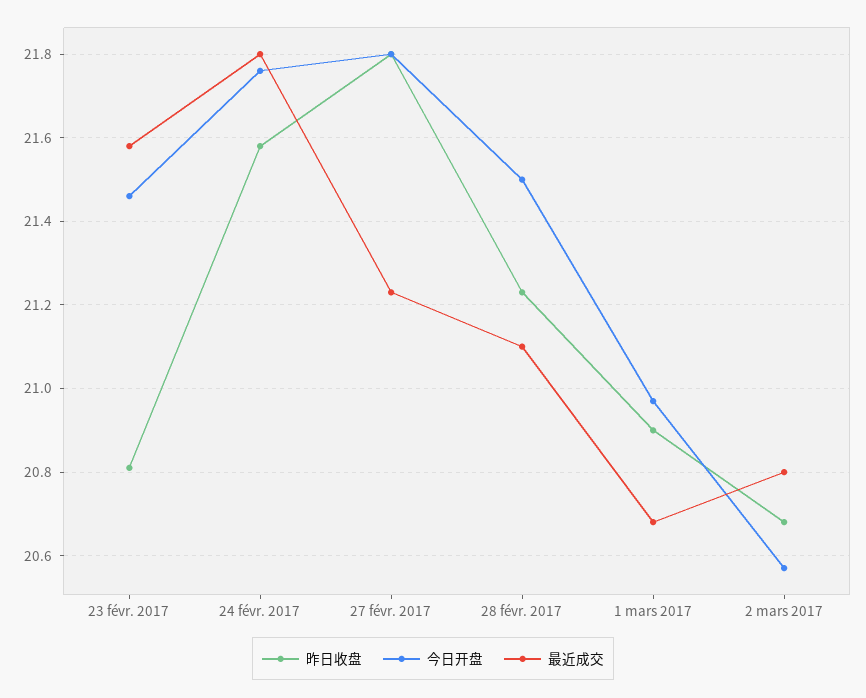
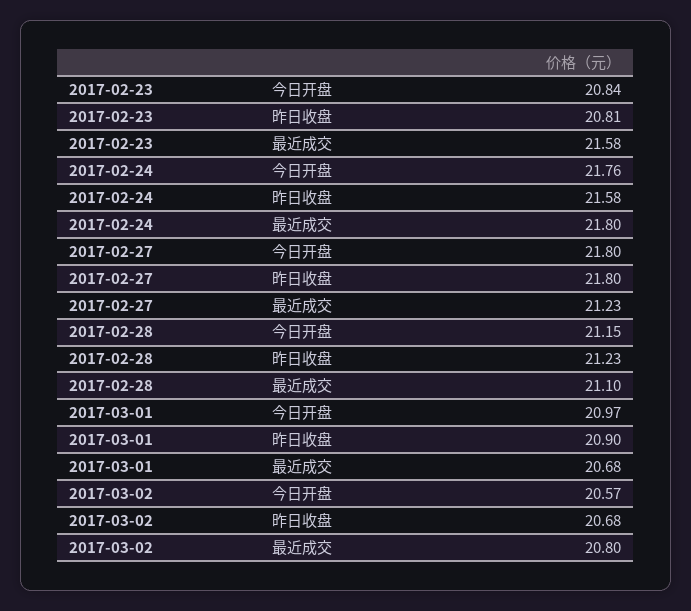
今日开盘, 23 févr. 2017: 21.45 -> 20.84
今日开盘, 28 févr. 2017: 21.5 -> 21.15

